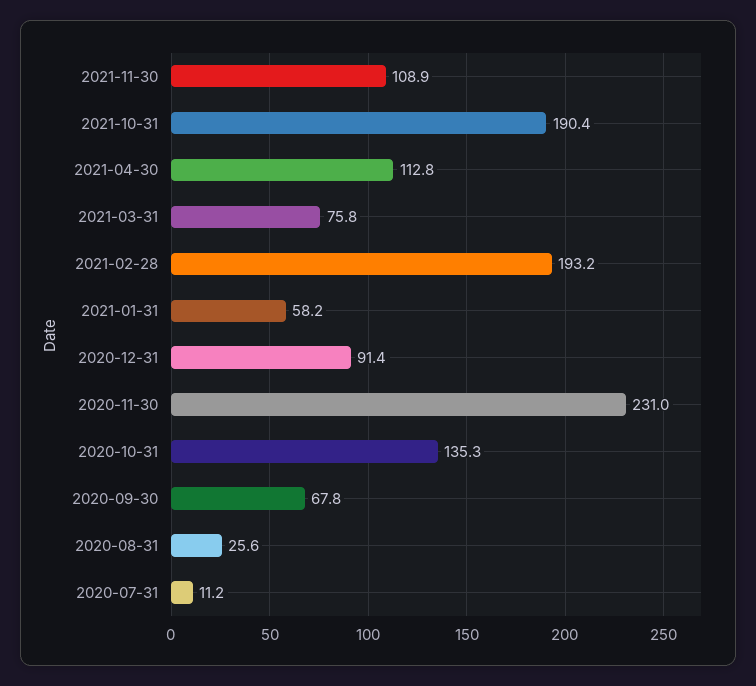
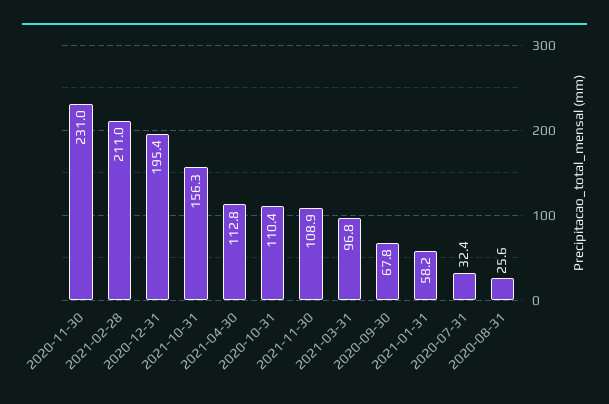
2021-10-31: 190.4 -> 156.3
2021-03-31: 75.8 -> 96.8
2021-02-28: 193.2 -> 211
2020-12-31: 91.4 -> 195.4
2020-10-31: 135.3 -> 110.4
2020-07-31: 11.2 -> 32.4

